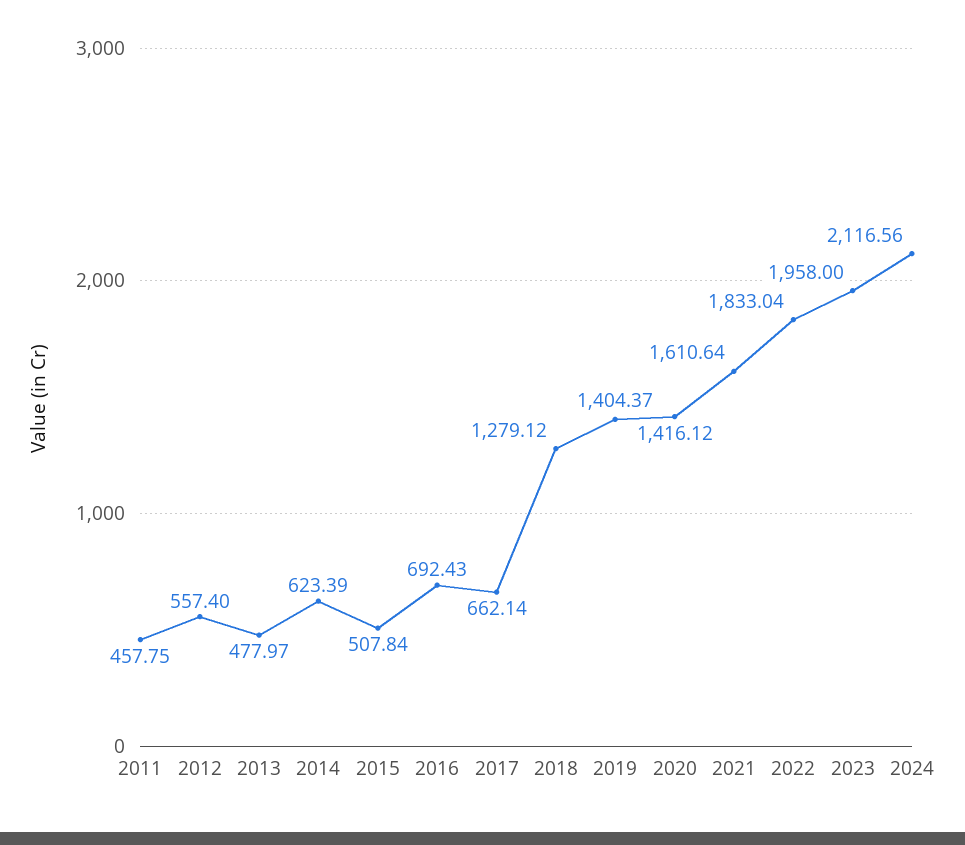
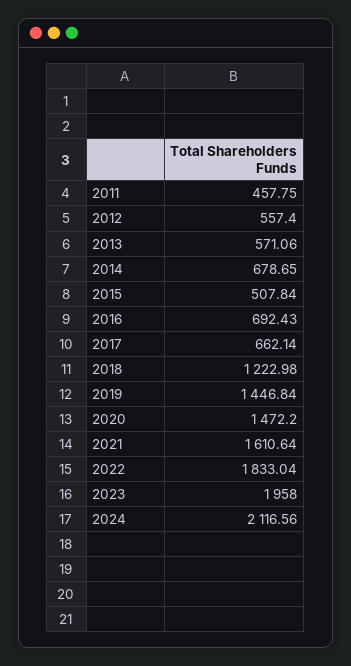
2013: 477.97 -> 571.06
2014: 623.39 -> 678.65
2018: 1279.12 -> 1222.98
2019: 1404.37 -> 1446.84
2020: 1416.12 -> 1472.2

